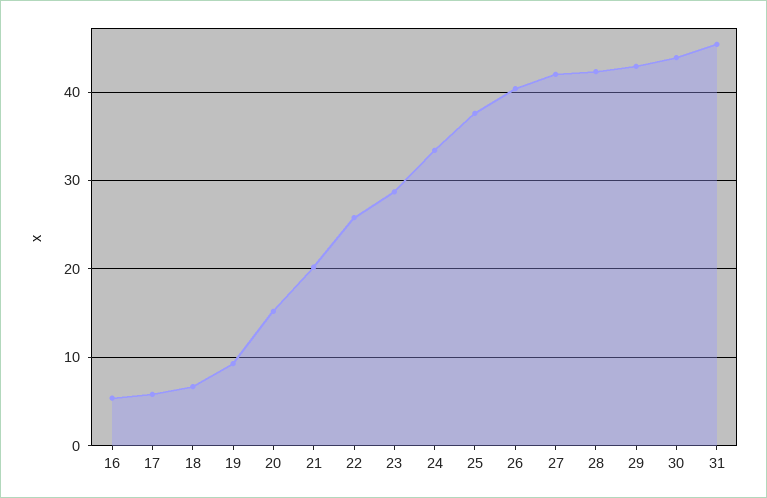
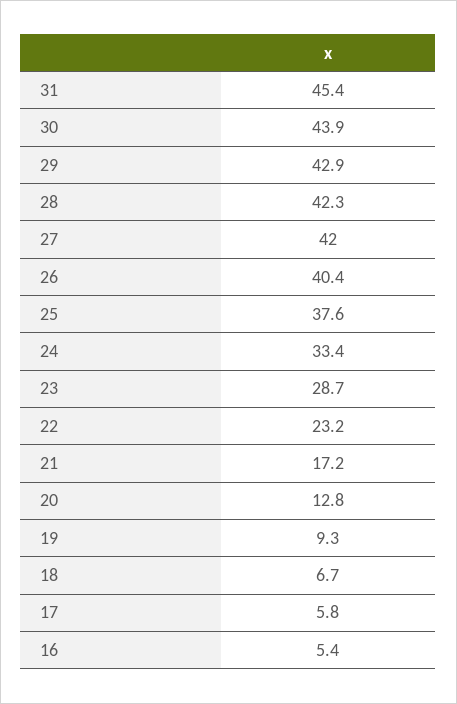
20: 15 -> 12.8
21: 20 -> 17.2
22: 26 -> 23.2

